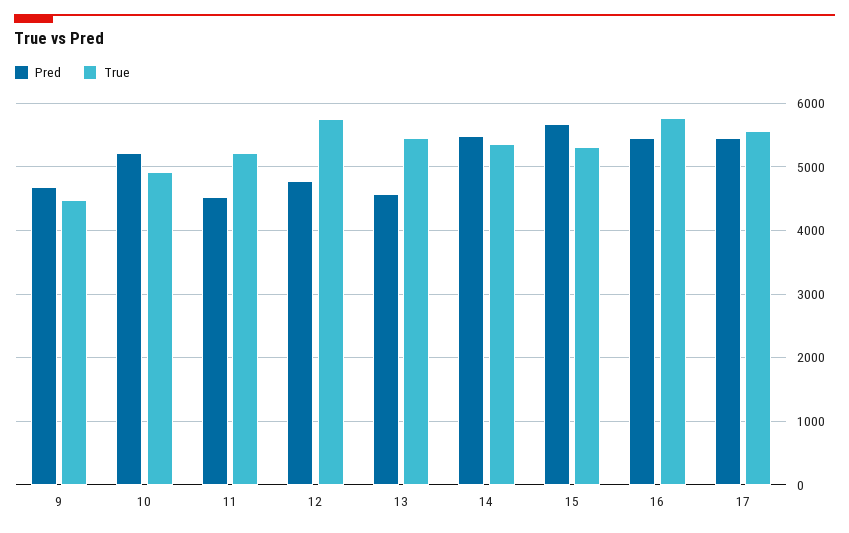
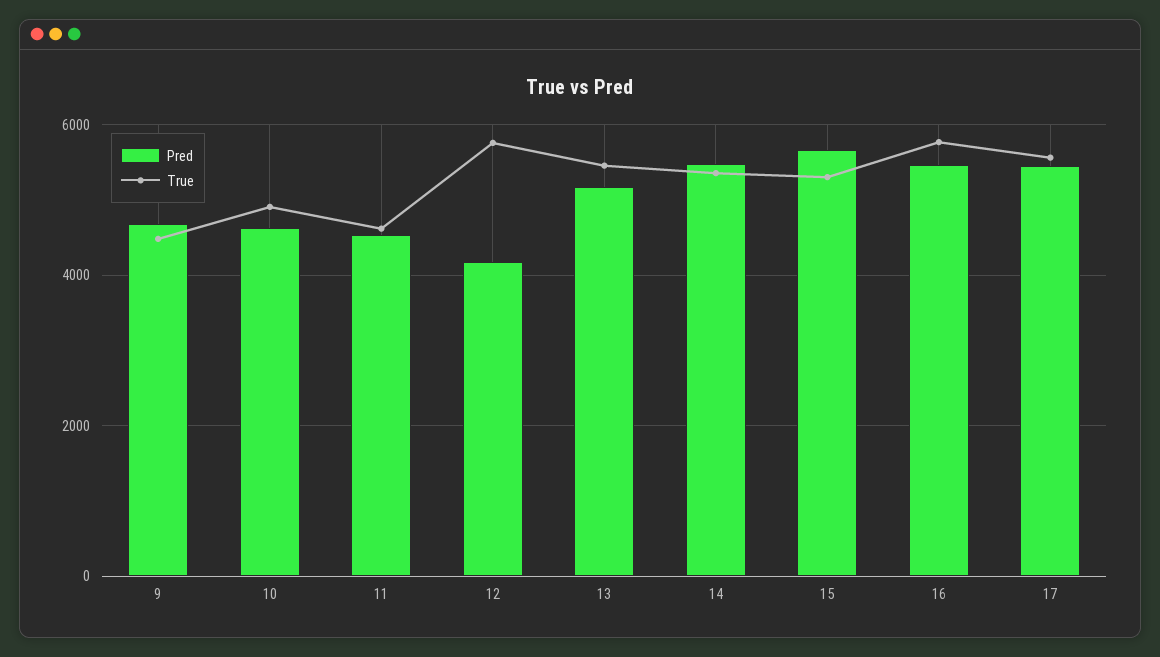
Pred, 10: 5200 -> 4600
True, 11: 5200 -> 4600
Pred, 12: 4800 -> 4200
Pred, 13: 4600 -> 5200

